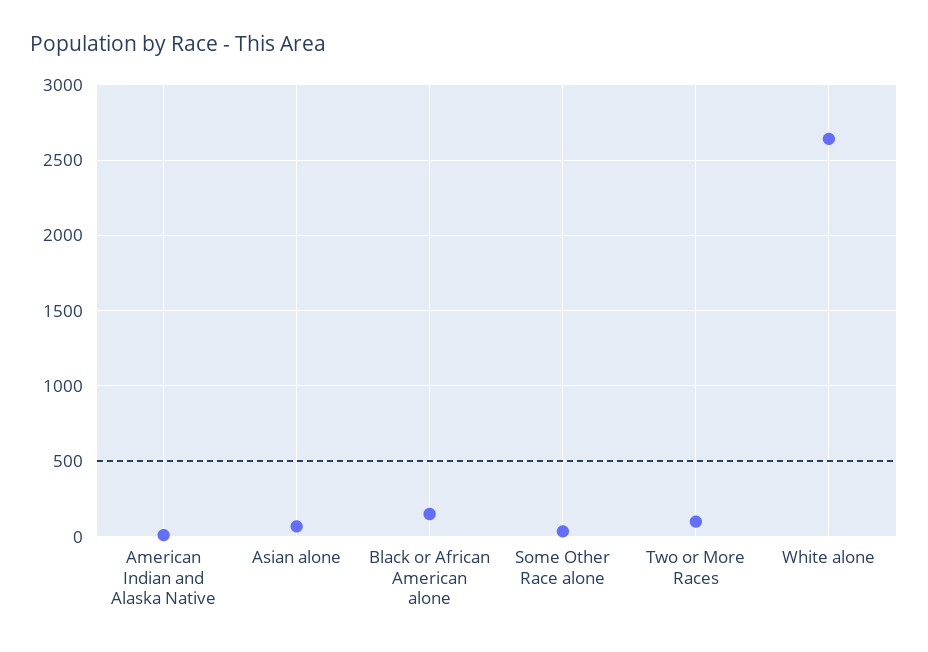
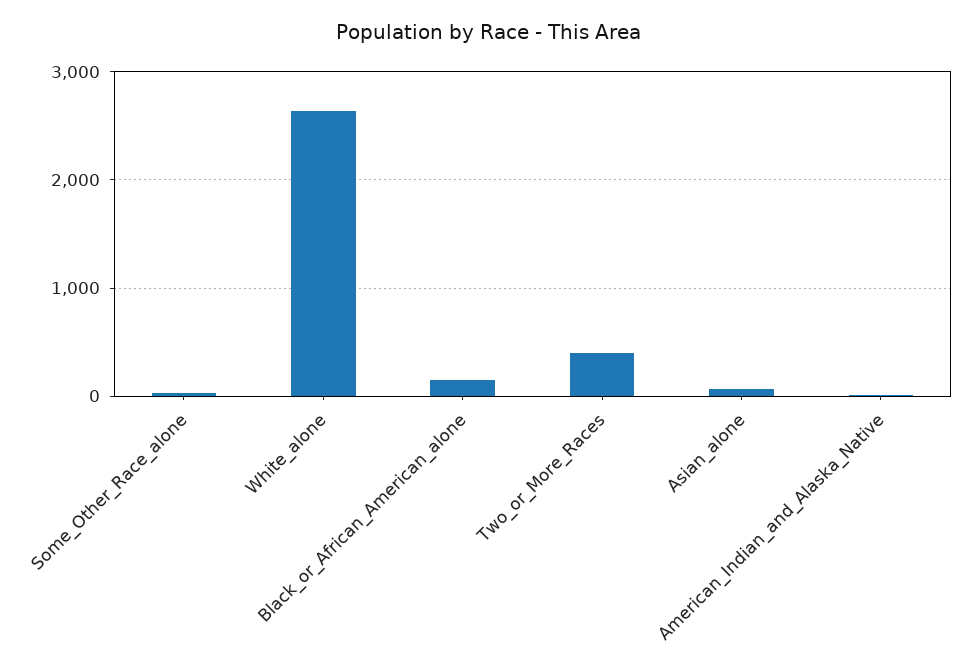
Two or More Races: 100 -> 400

